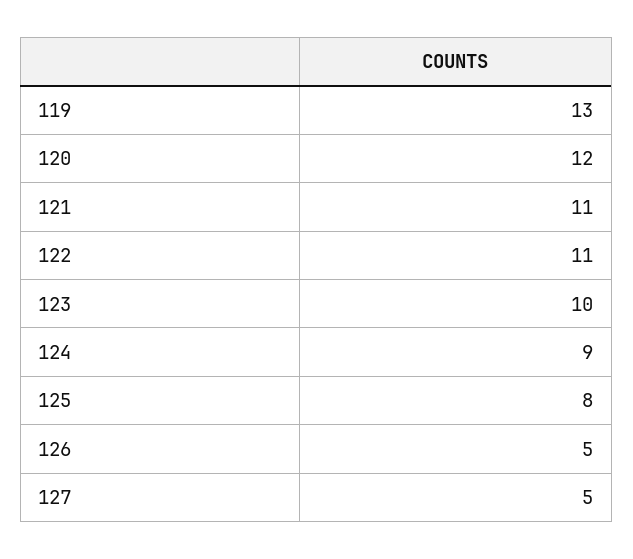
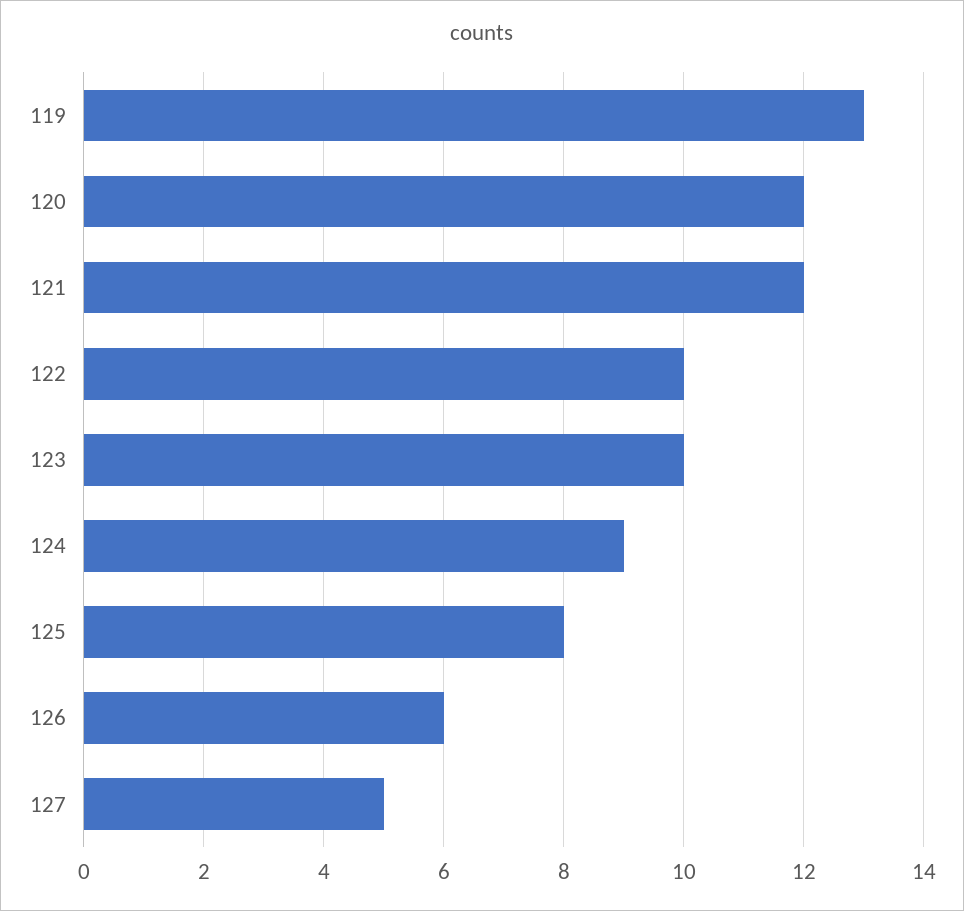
121: 11 -> 12
122: 11 -> 10
126: 5 -> 6

